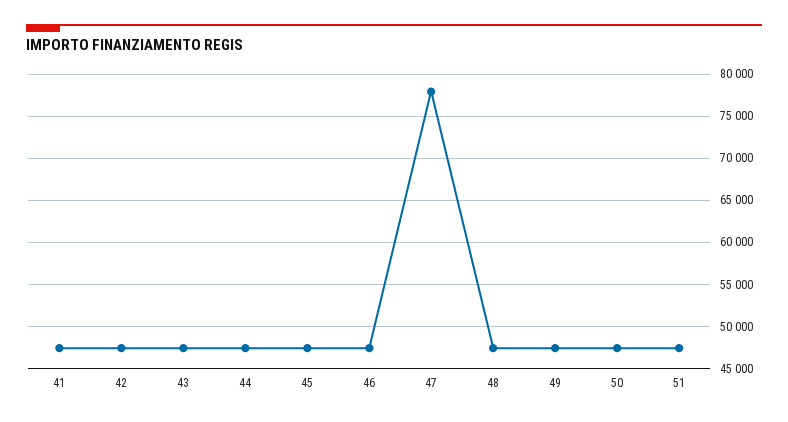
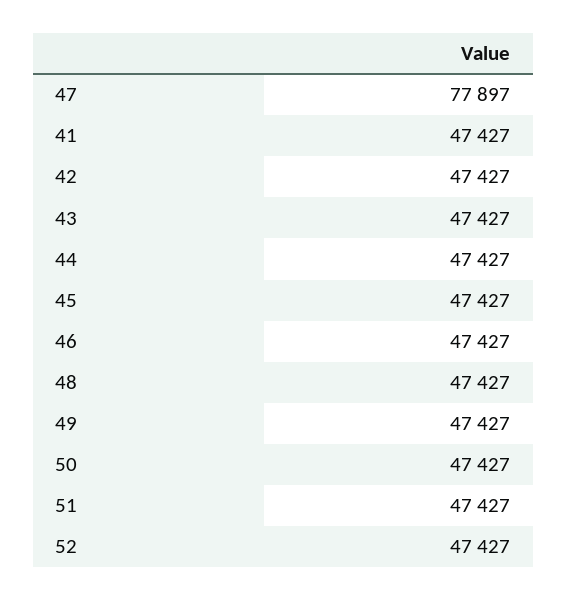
52: none -> 47427

